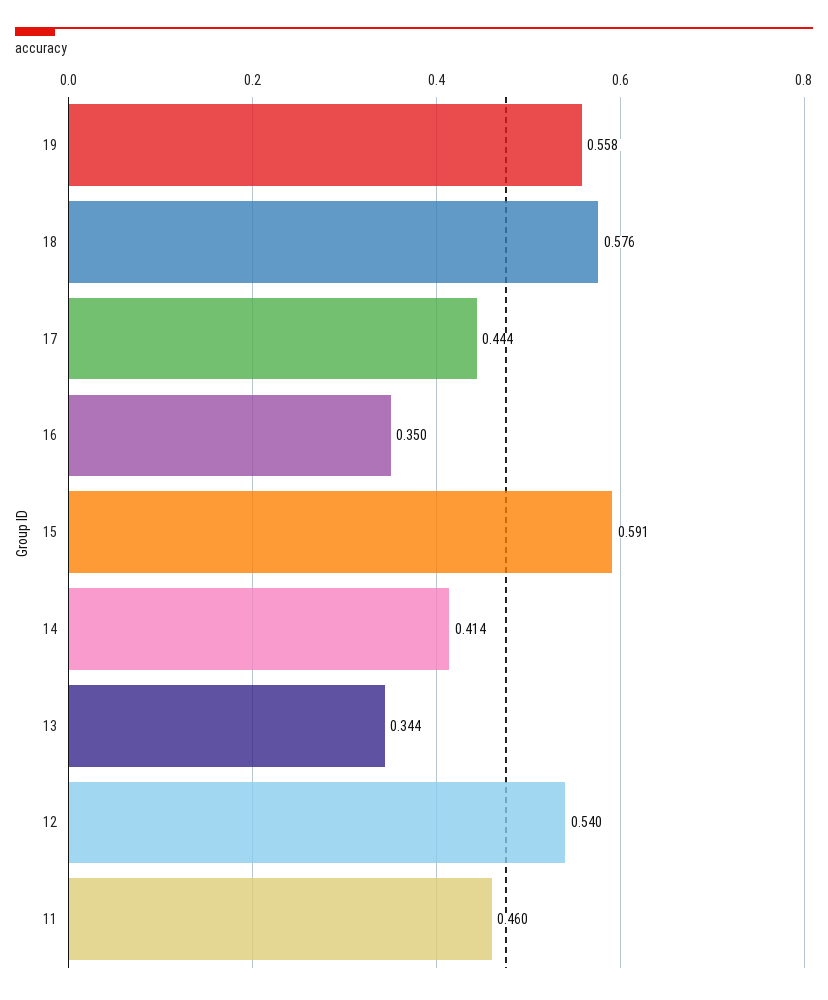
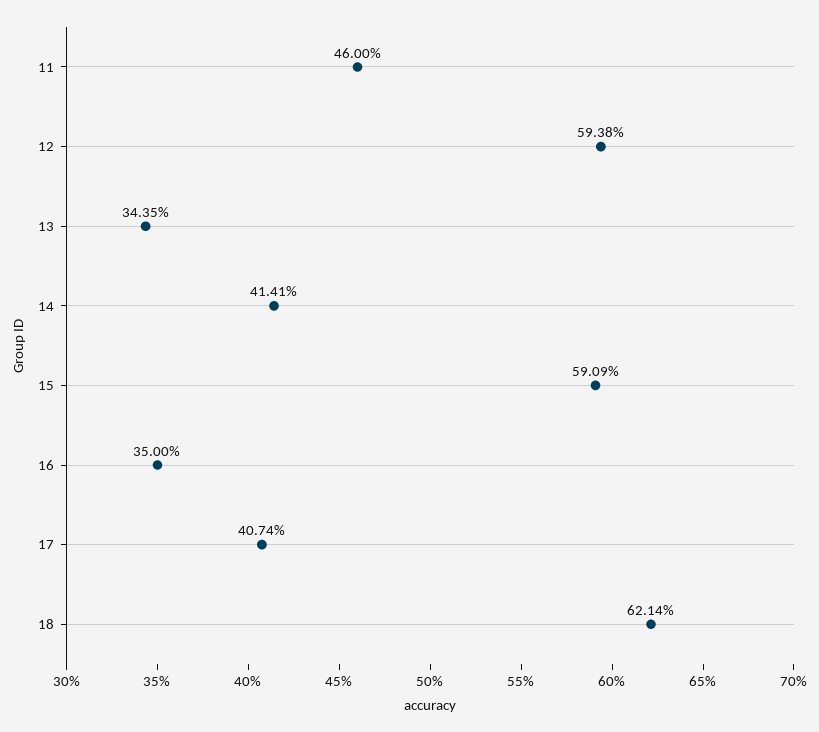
19: 0.558 -> none
18: 0.576 -> 0.6214
17: 0.444 -> 0.4074
12: 0.54 -> 0.5938

